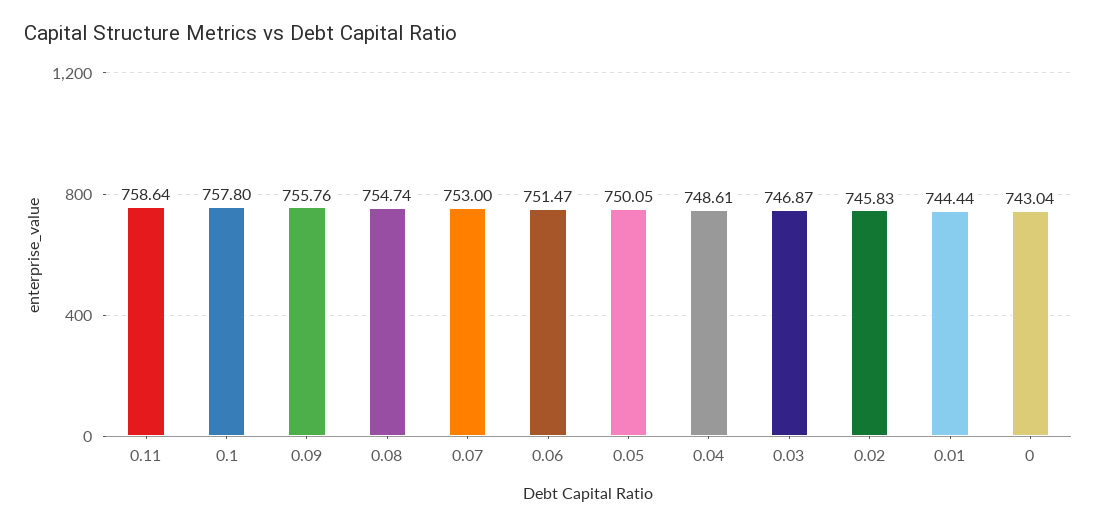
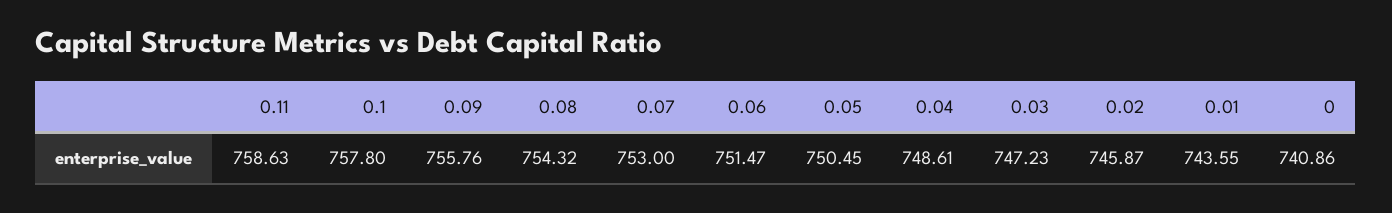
0.11: 758.64 -> 758.63
0.08: 754.74 -> 754.32
0.05: 750.05 -> 750.45
0.03: 746.87 -> 747.23
0.02: 745.83 -> 745.87
0.01: 744.44 -> 743.55
0: 743.04 -> 740.86

